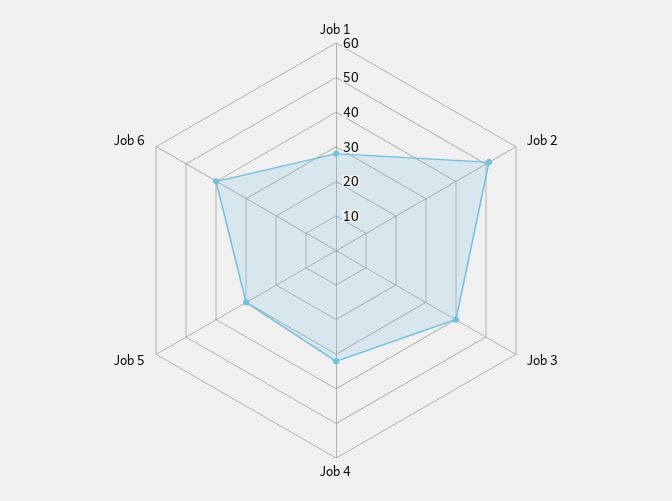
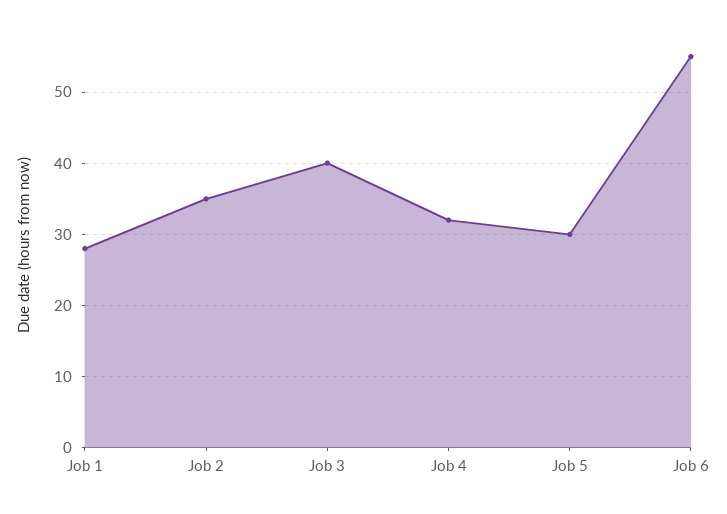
Job 2: 50 -> 35
Job 6: 40 -> 55

